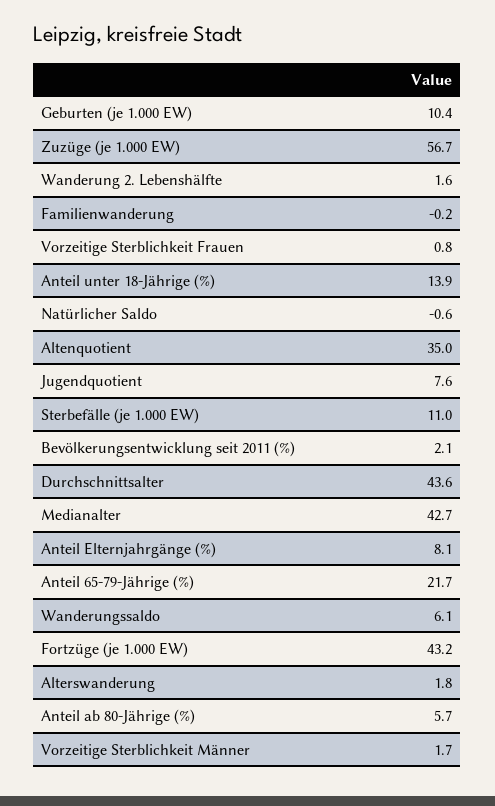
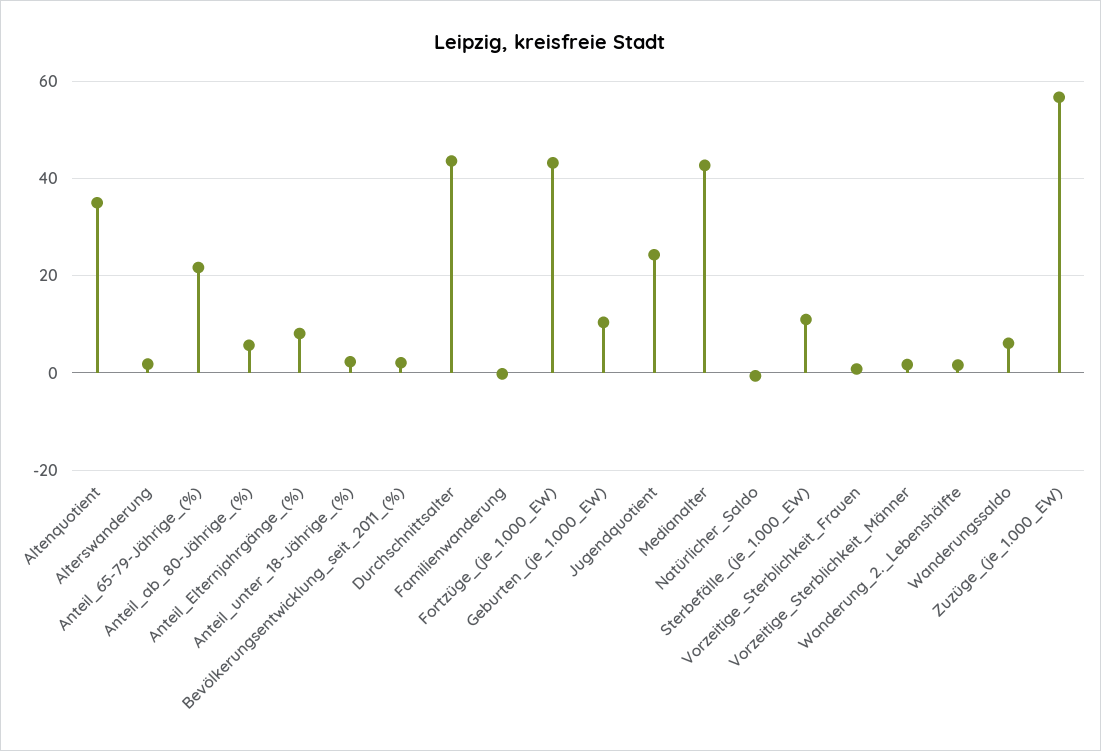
Anteil unter 18-Jährige (%): 13.9 -> 2
Jugendquotient: 7.6 -> 24

